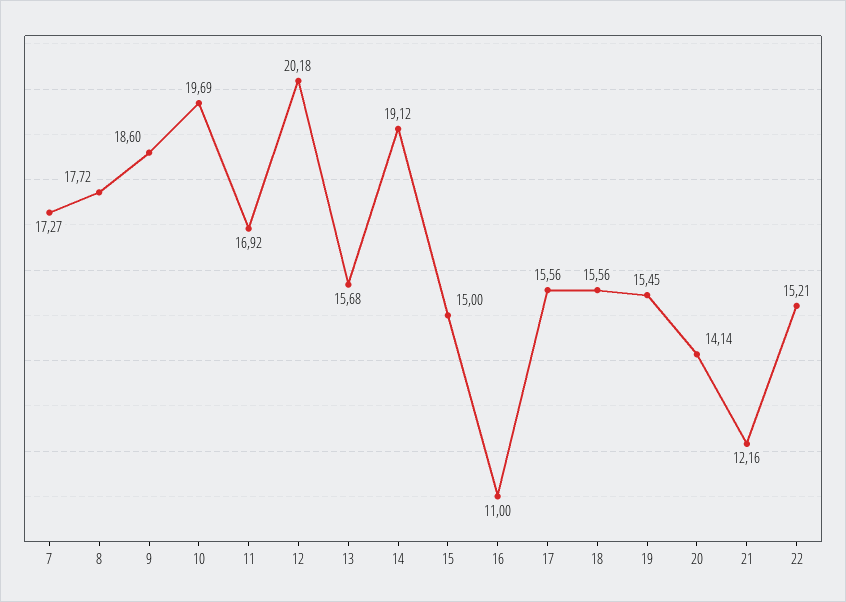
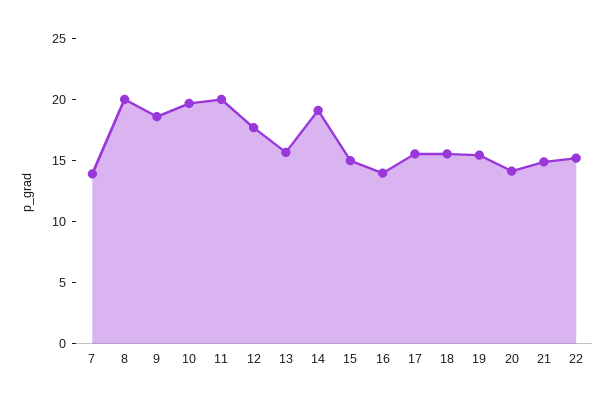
7: 17.27 -> 14
8: 17.72 -> 20
11: 16.92 -> 20
12: 20.18 -> 18
16: 11 -> 14
21: 12.16 -> 15

